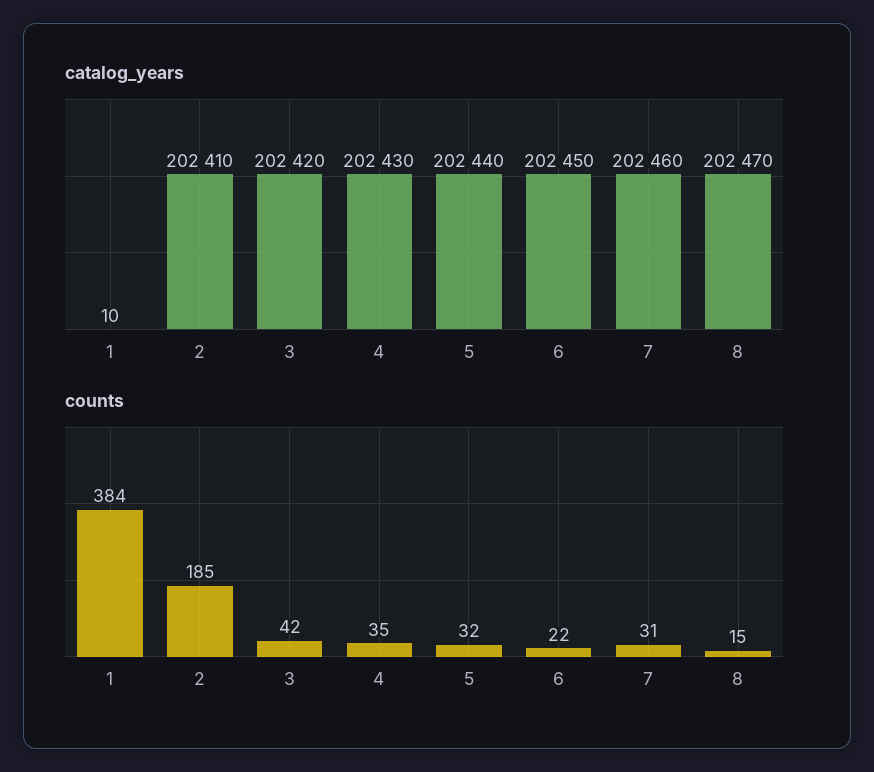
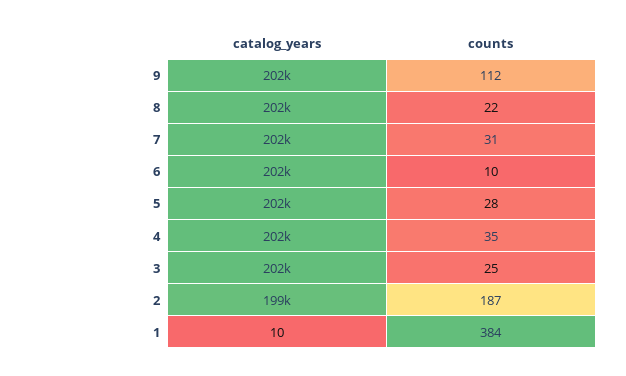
catalog_years, 2: 202410 -> 199000
counts, 2: 185 -> 187
counts, 3: 42 -> 25
counts, 5: 32 -> 28
counts, 6: 22 -> 10
counts, 8: 15 -> 22
catalog_years, 9: none -> 202000
counts, 9: none -> 112

